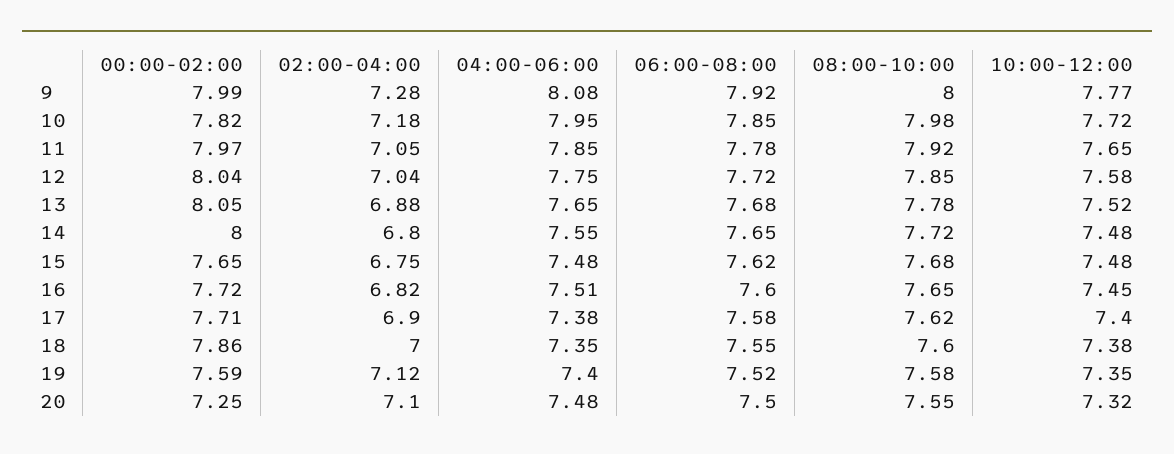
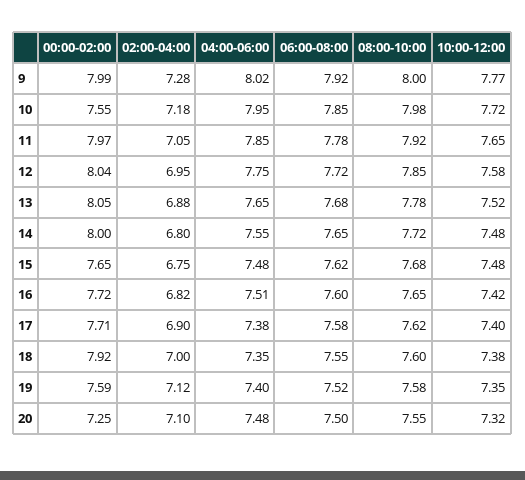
04:00-06:00, 9: 8.08 -> 8.02
00:00-02:00, 10: 7.82 -> 7.55
02:00-04:00, 12: 7.04 -> 6.95
10:00-12:00, 16: 7.45 -> 7.42
00:00-02:00, 18: 7.86 -> 7.92

